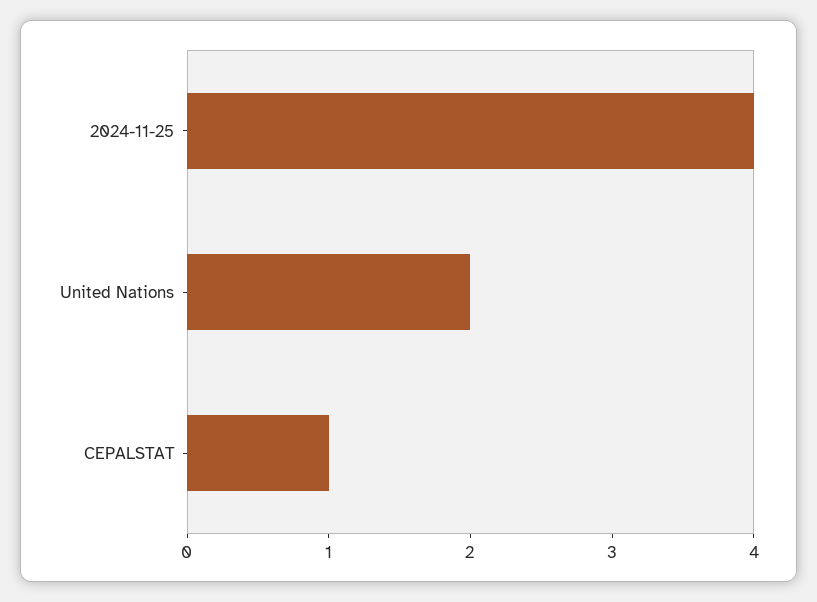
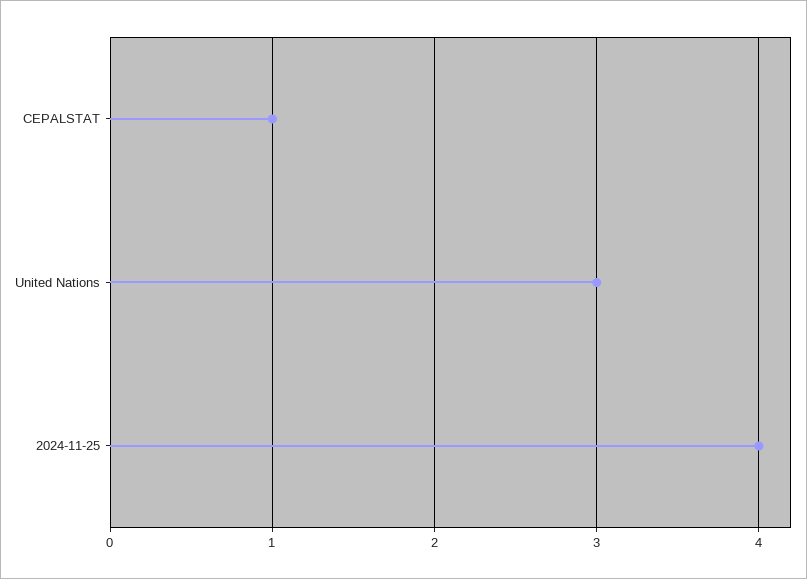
United Nations: 2 -> 3

